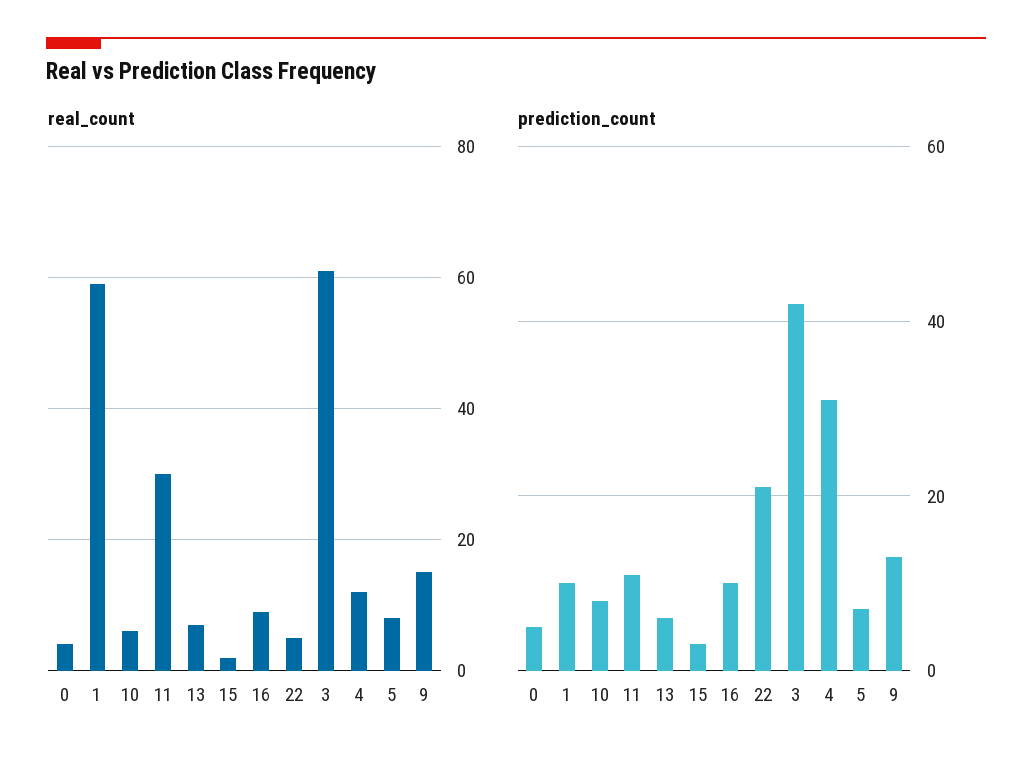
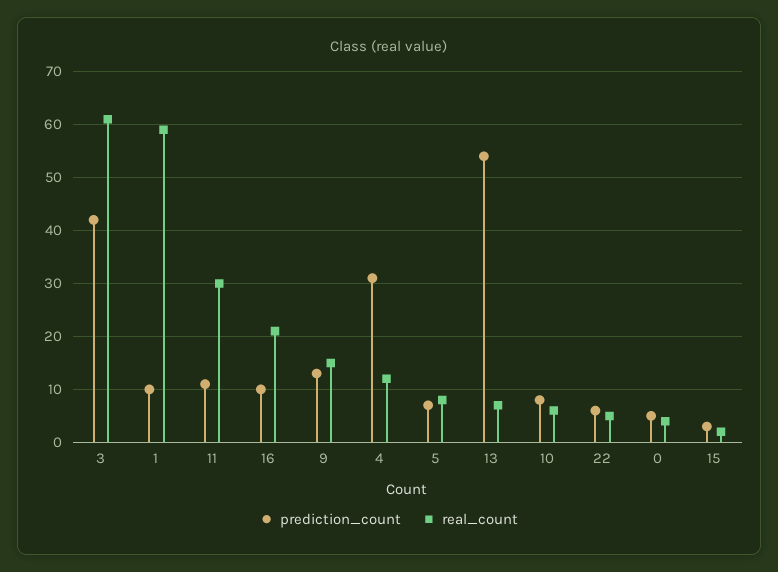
real_count, 16: 10 -> 20
prediction_count, 13: 5 -> 55
prediction_count, 22: 20 -> 5

